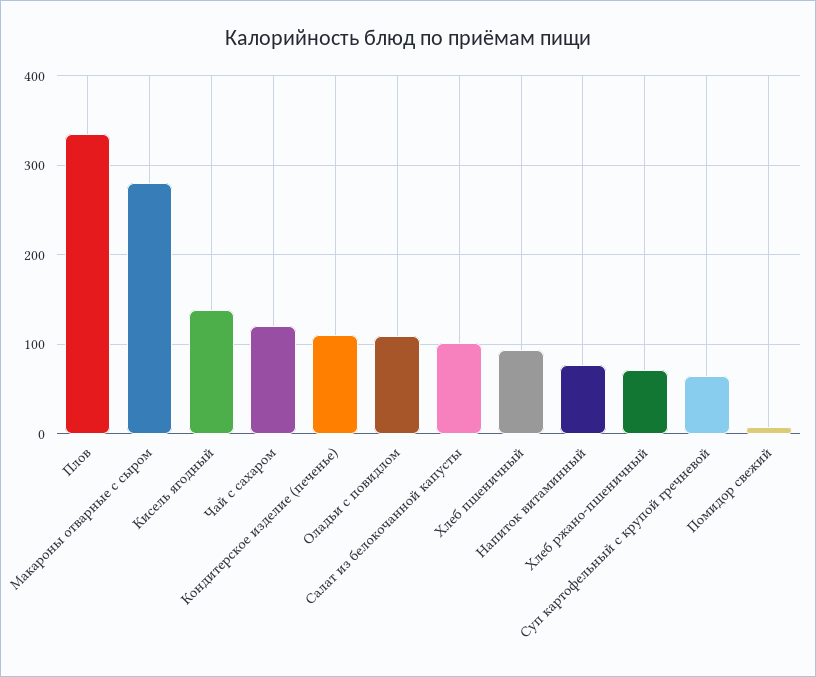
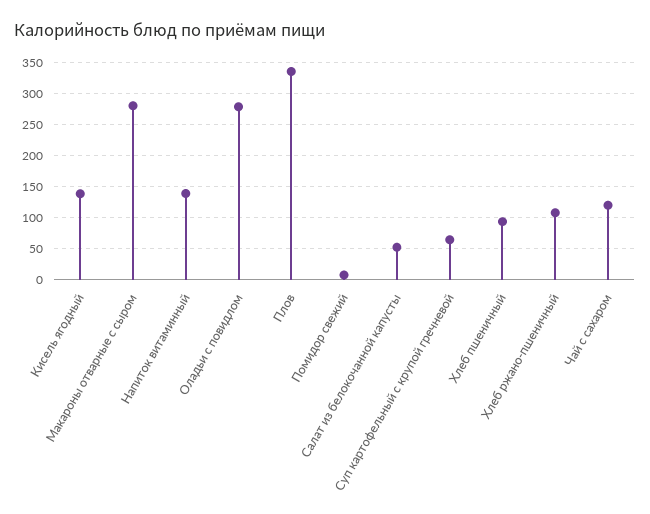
Кондитерское изделие (печенье): 110 -> none
Оладьи с повидлом: 110 -> 280
Салат из белокочанной капусты: 100 -> 50
Напиток витаминный: 80 -> 140
Хлеб ржано-пшеничный: 70 -> 110

